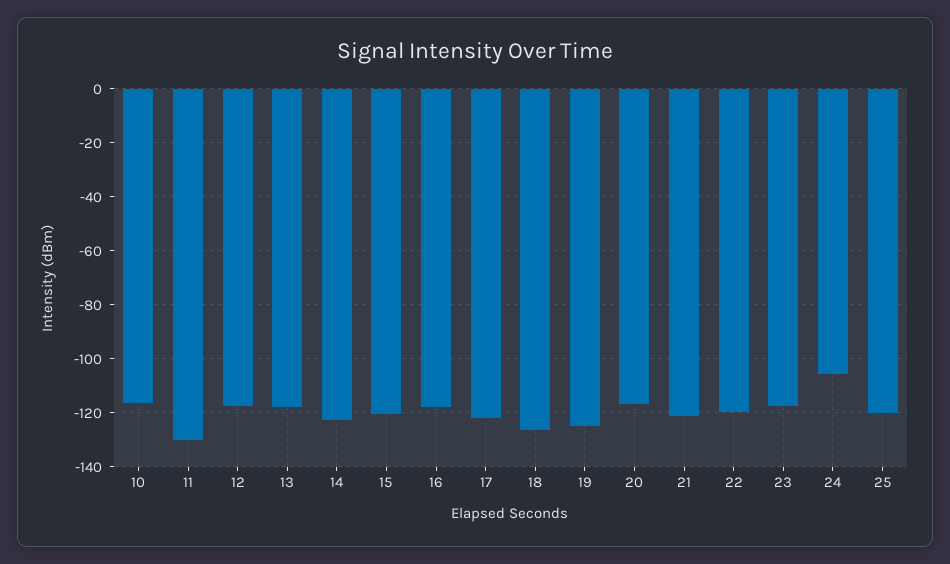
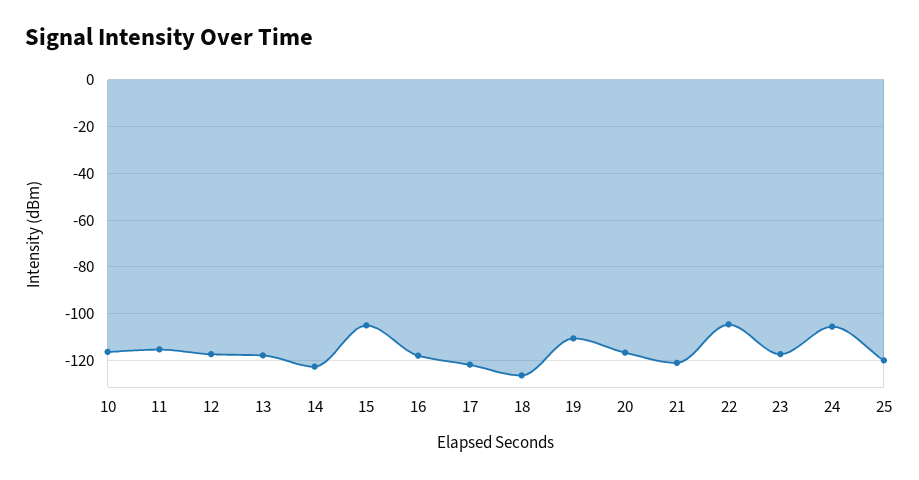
11: -130 -> -115
15: -120 -> -105
19: -125 -> -110
22: -120 -> -105

